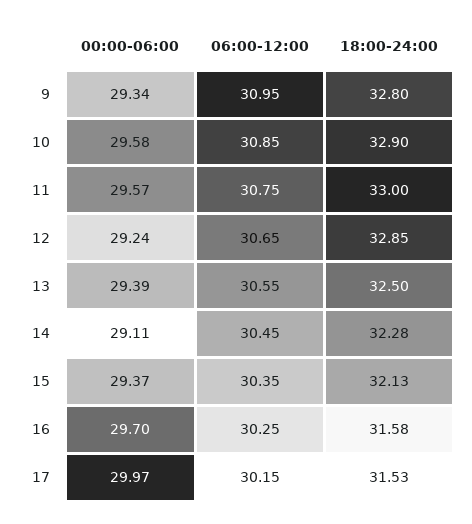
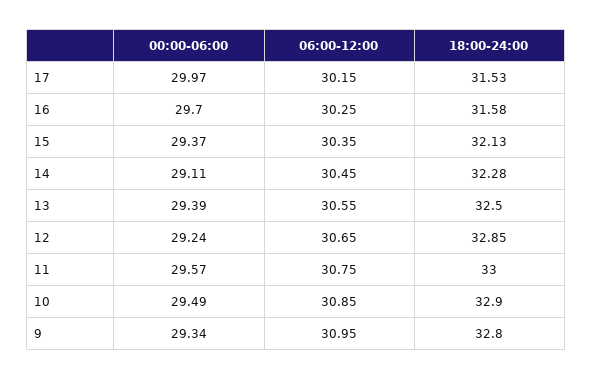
00:00-06:00, 10: 29.58 -> 29.49

